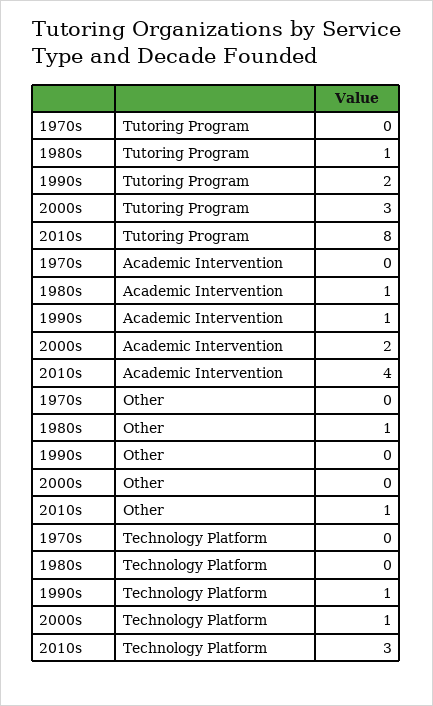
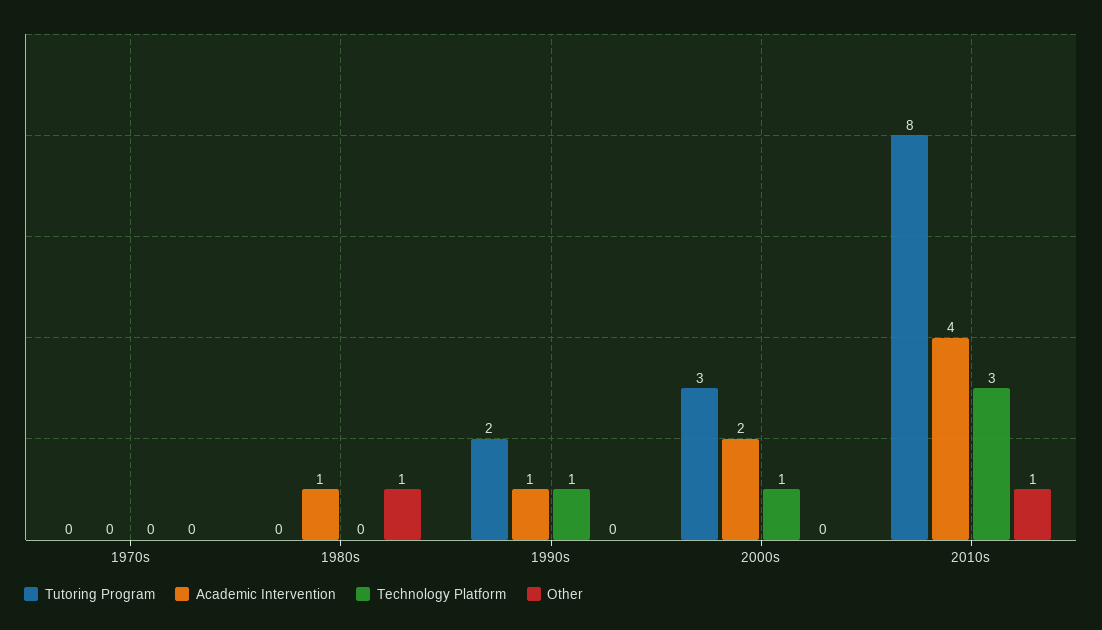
Tutoring Program, 1980s: 1 -> 0

